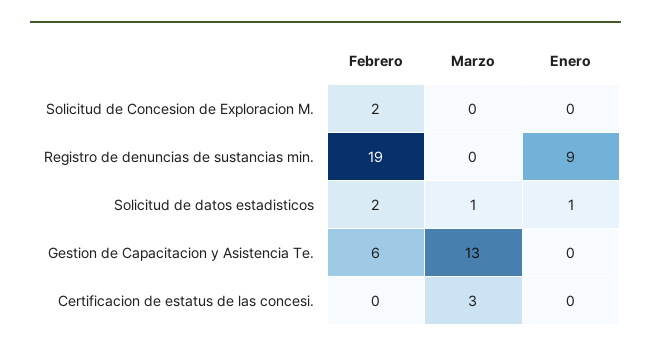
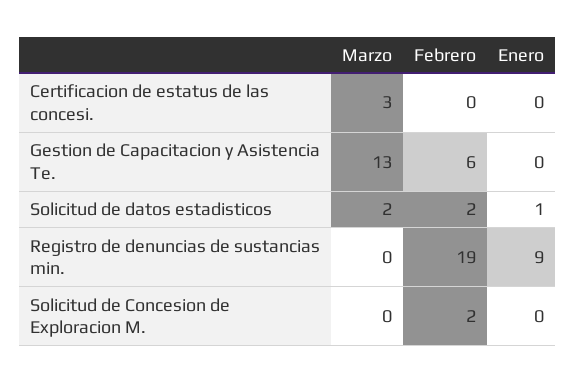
Marzo, Solicitud de datos estadisticos: 1 -> 2

